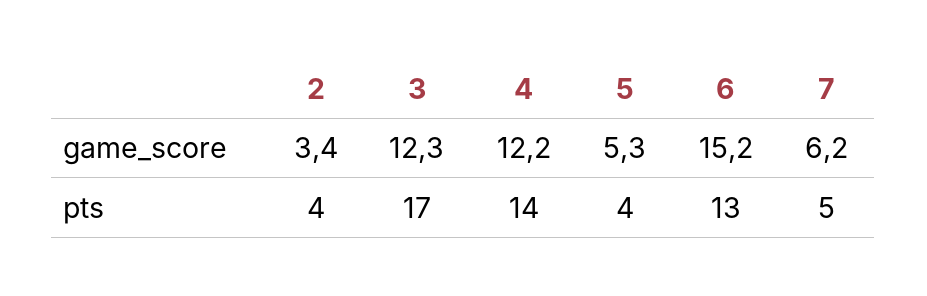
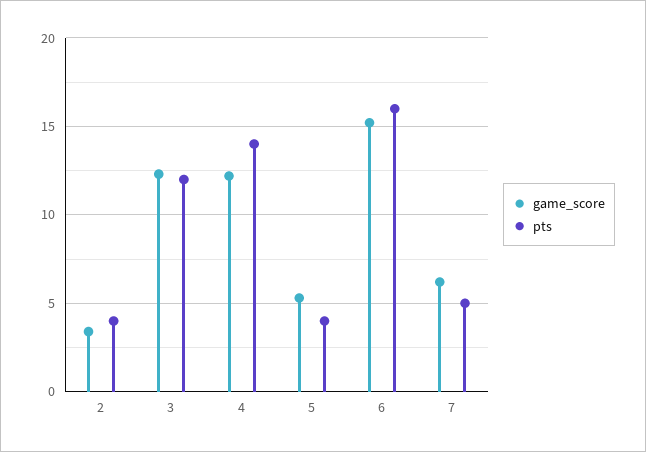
pts, 3: 17 -> 12
pts, 6: 13 -> 16

